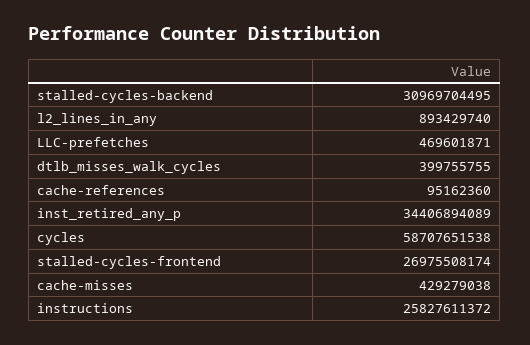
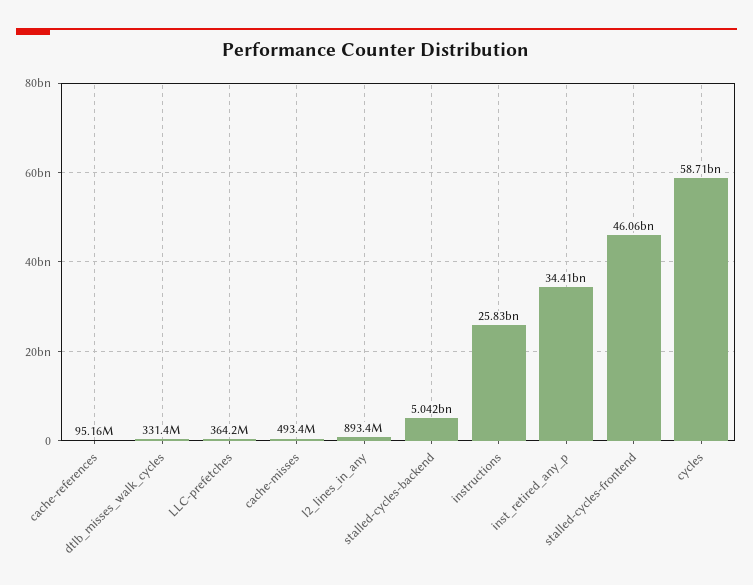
stalled-cycles-backend: 30969704495 -> 5042000000
LLC-prefetches: 469601871 -> 364200000
dtlb_misses_walk_cycles: 399755755 -> 331400000
stalled-cycles-frontend: 26975508174 -> 46060000000
cache-misses: 429279038 -> 493400000

